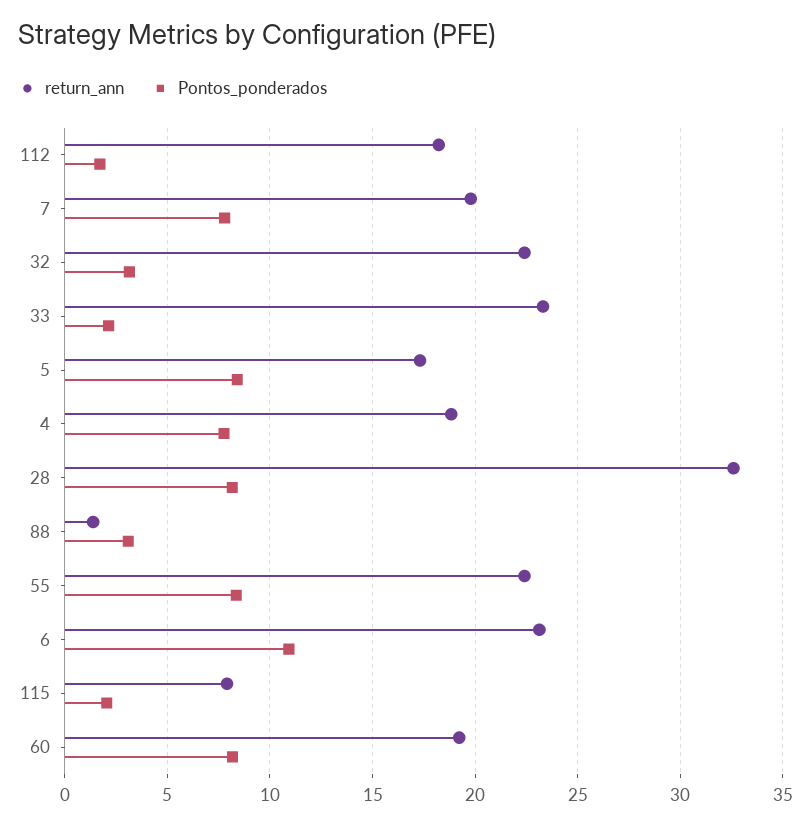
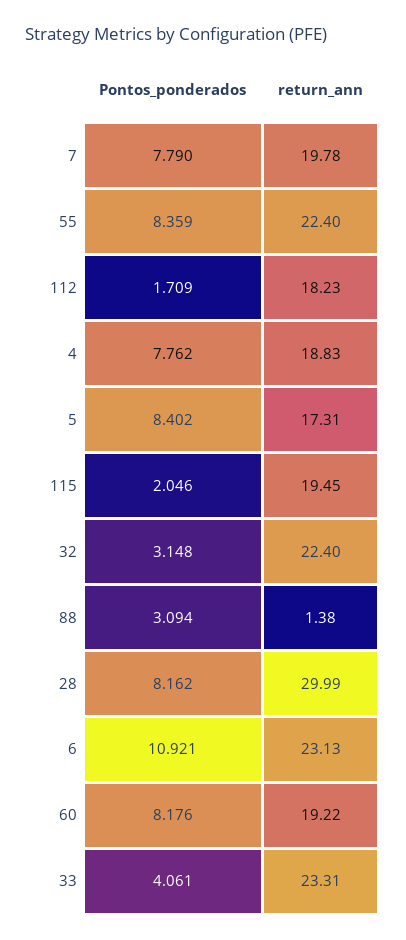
Pontos_ponderados, 33: 2 -> 4.061
return_ann, 28: 32.5 -> 29.99
return_ann, 115: 8 -> 19.45

